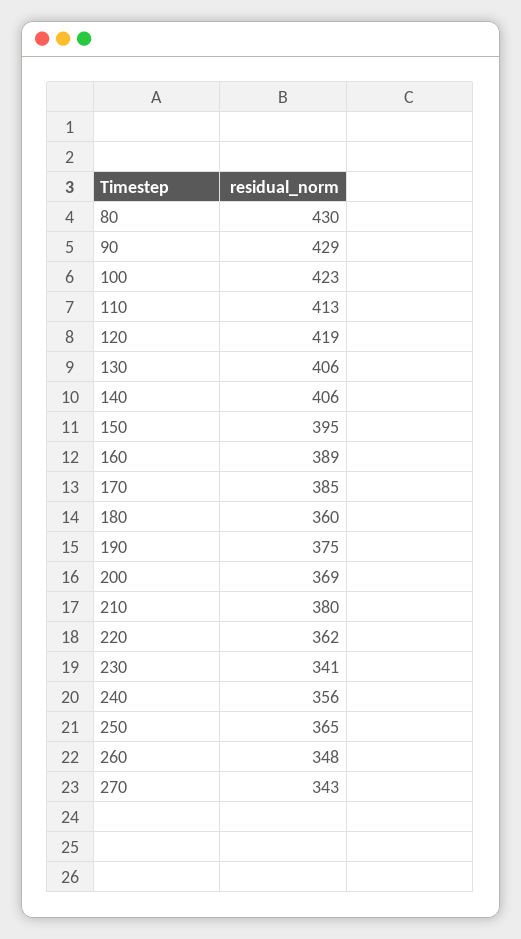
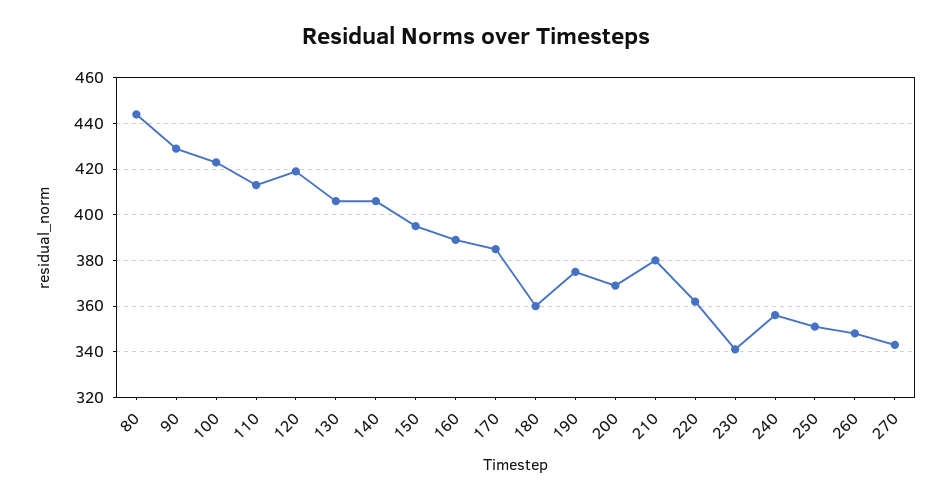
80: 430 -> 445
250: 365 -> 350

